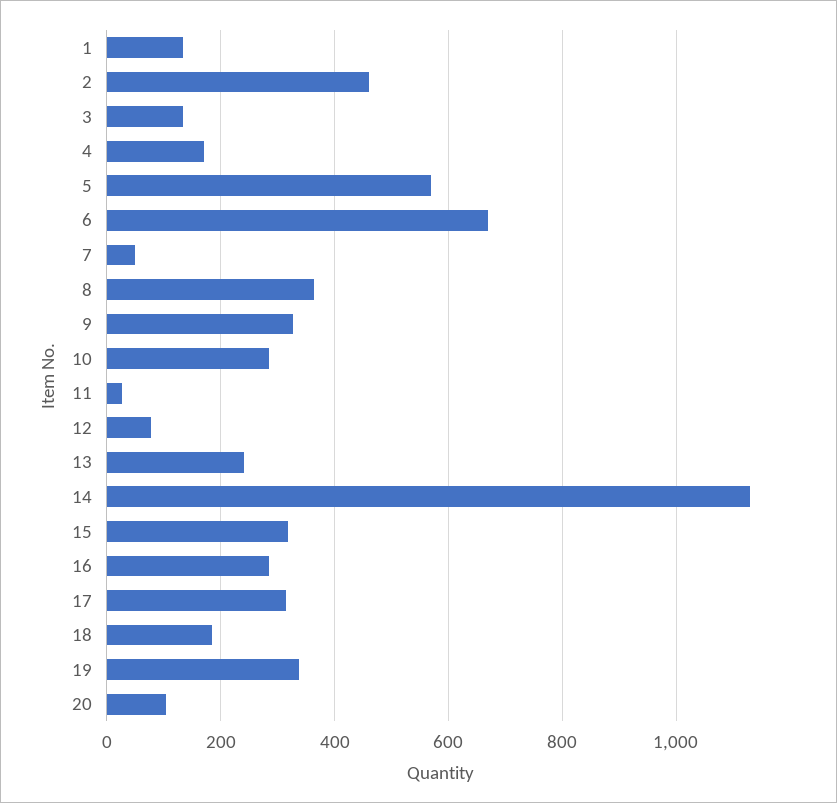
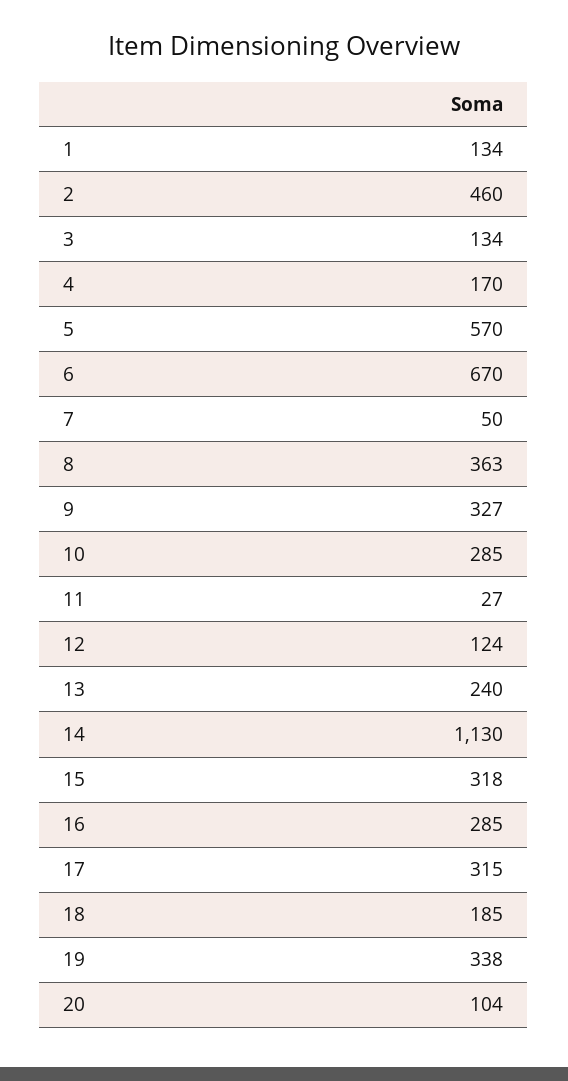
12: 80 -> 124

